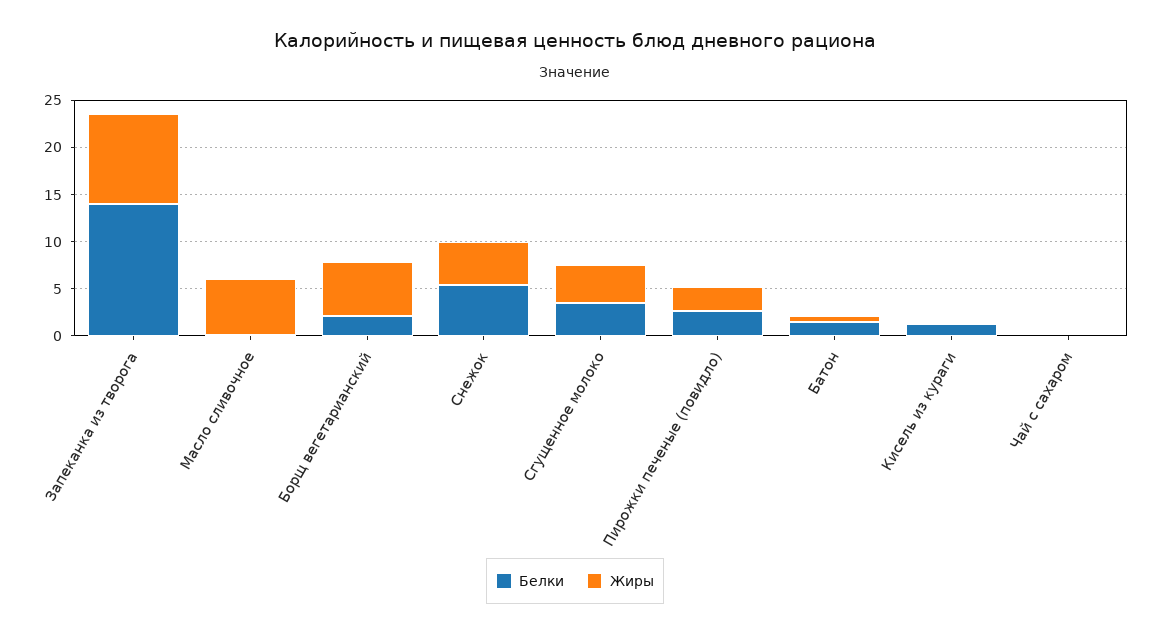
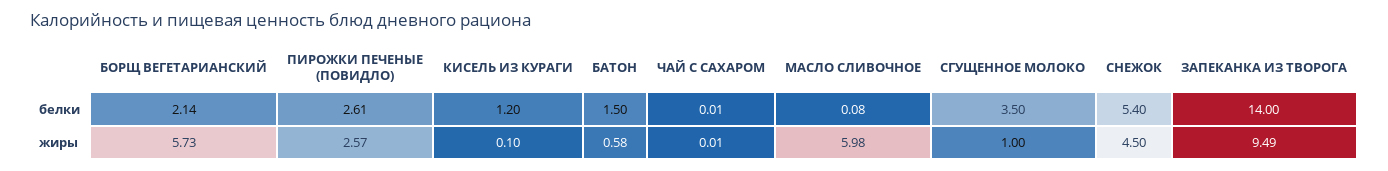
Жиры, Сгущенное молоко: 4 -> 1

